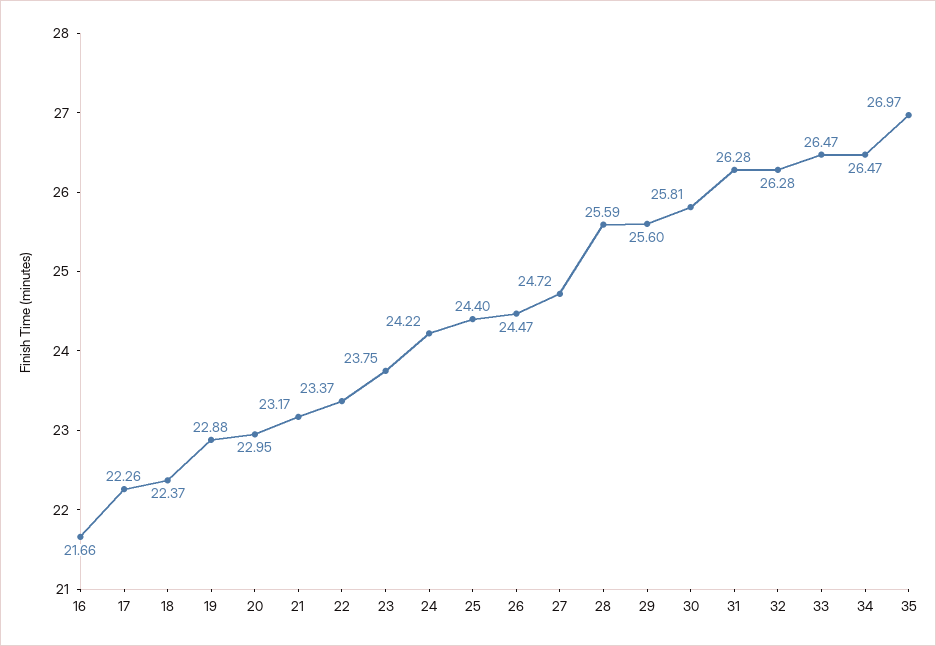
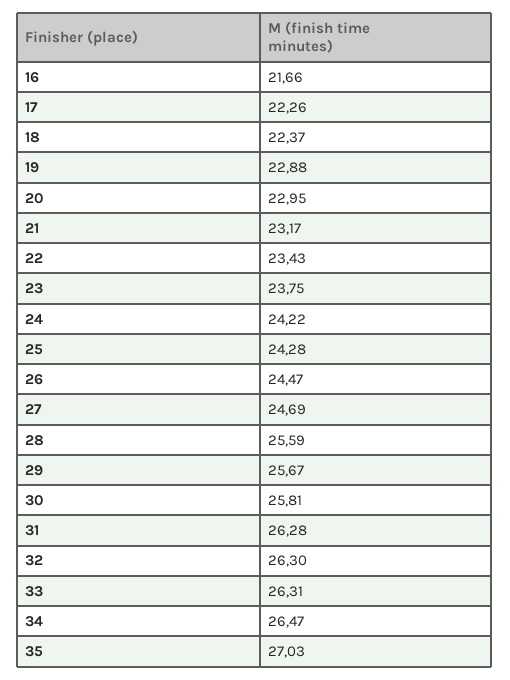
22: 23.37 -> 23.43
25: 24.4 -> 24.28
27: 24.72 -> 24.69
29: 25.6 -> 25.67
32: 26.28 -> 26.3
33: 26.47 -> 26.31
35: 26.97 -> 27.03

